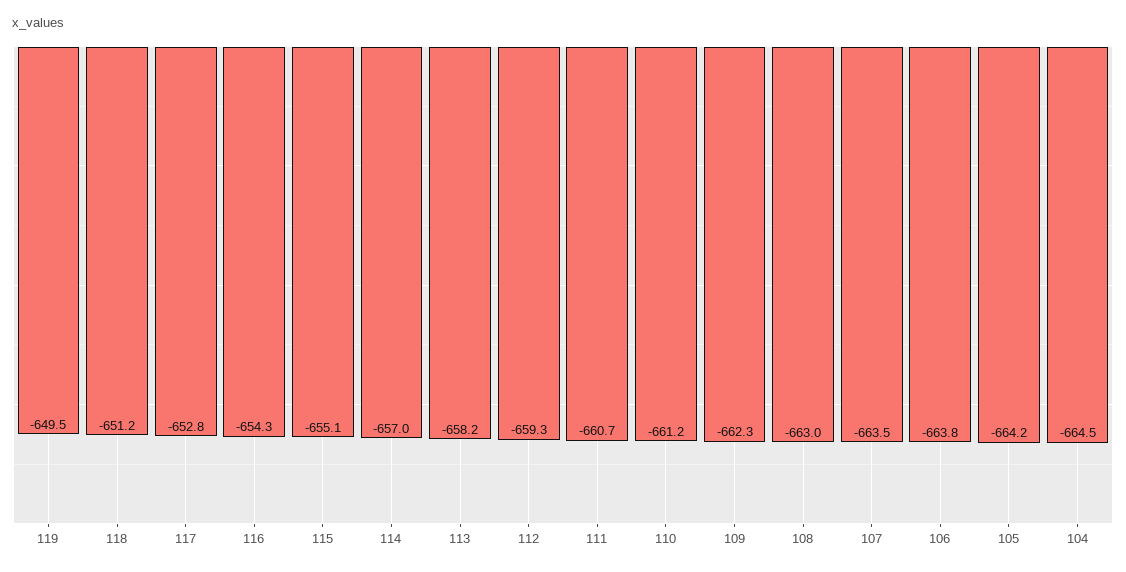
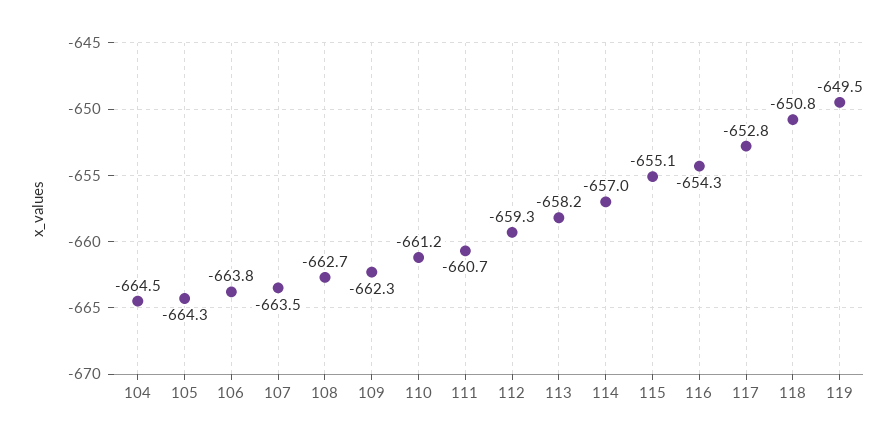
118: -651.2 -> -650.8
108: -663 -> -662.7
105: -664.2 -> -664.3

